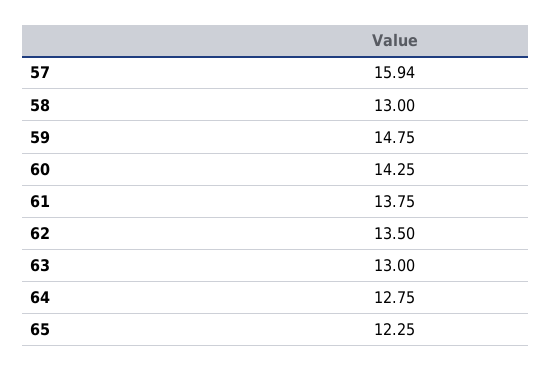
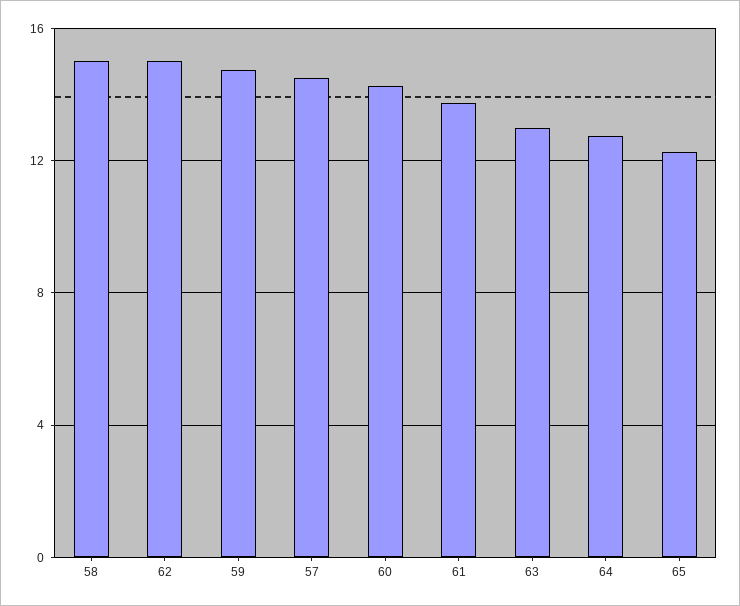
57: 15.94 -> 14.5
58: 13 -> 15
62: 13.5 -> 15

